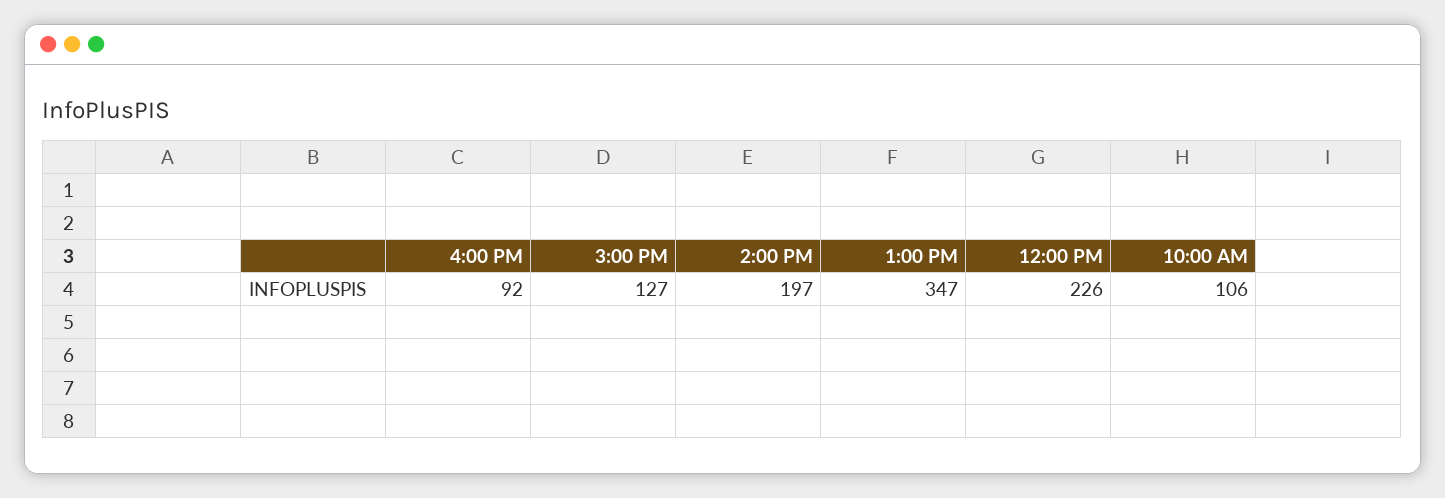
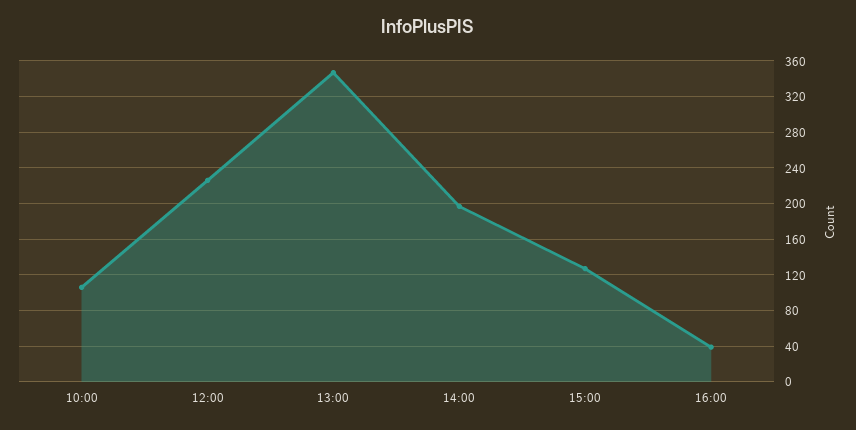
4:00 PM: 92 -> 40

